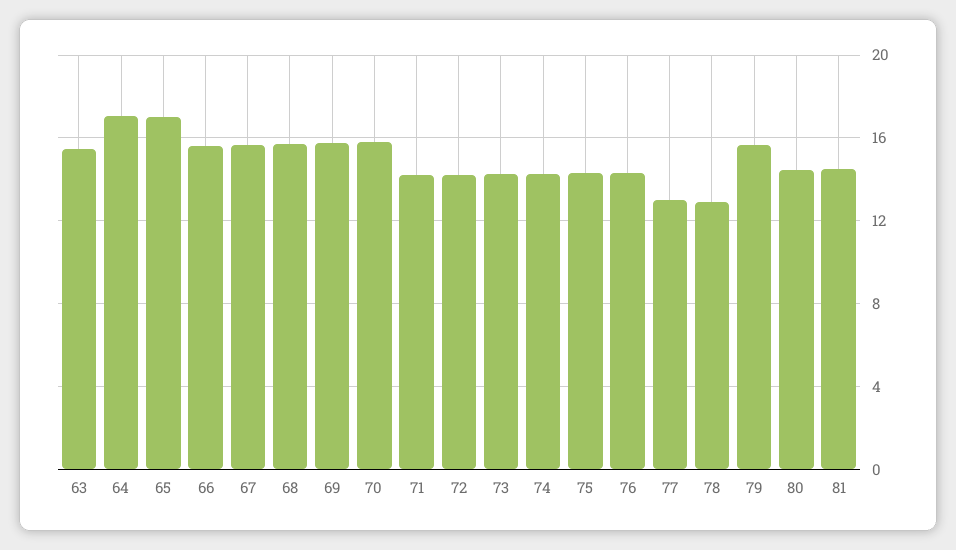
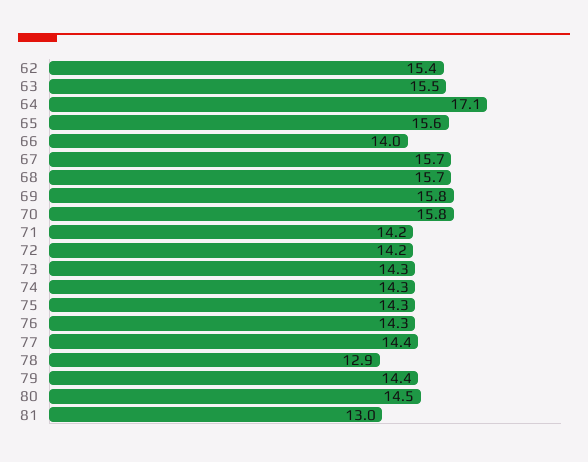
65: 17 -> 15.6
66: 15.5 -> 14
77: 13 -> 14.4
79: 15.5 -> 14.4
81: 14.5 -> 13
62: none -> 15.4

